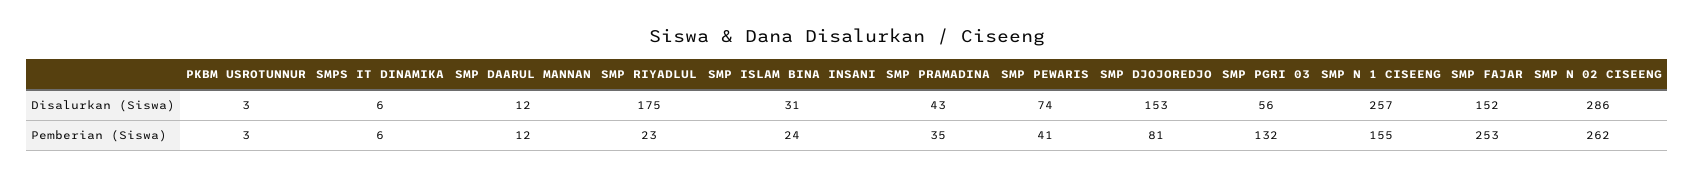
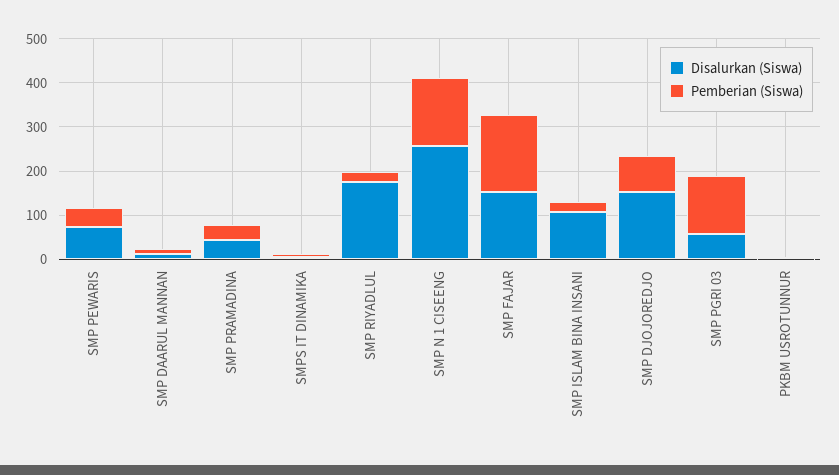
Disalurkan (Siswa), SMP ISLAM BINA INSANI: 31 -> 100
Disalurkan (Siswa), SMP N 02 CISEENG: 286 -> none
Pemberian (Siswa), SMP FAJAR: 253 -> 180
Pemberian (Siswa), SMP N 02 CISEENG: 262 -> none

